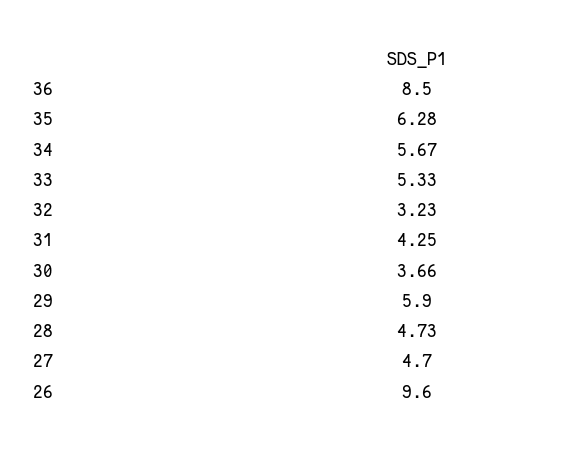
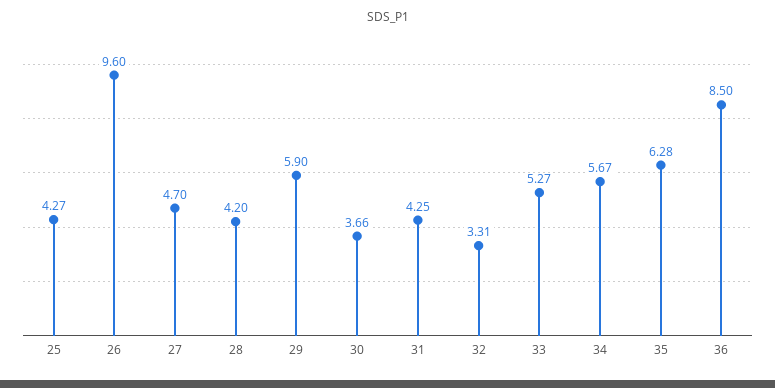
33: 5.33 -> 5.27
32: 3.23 -> 3.31
28: 4.73 -> 4.2
25: none -> 4.27

